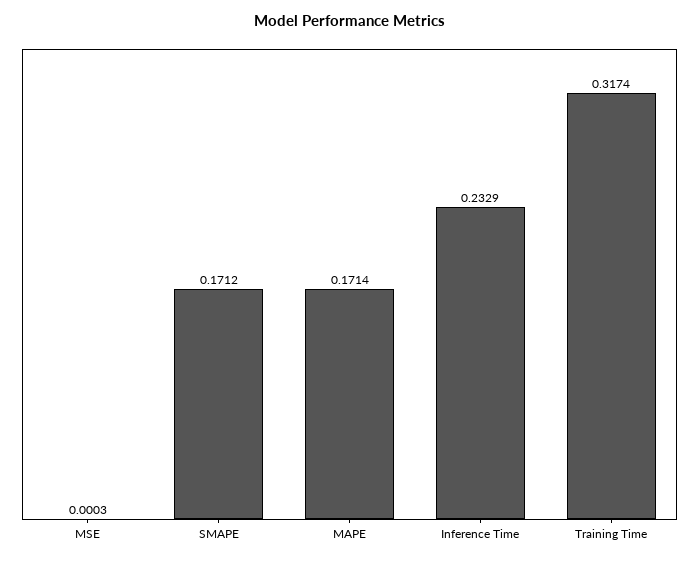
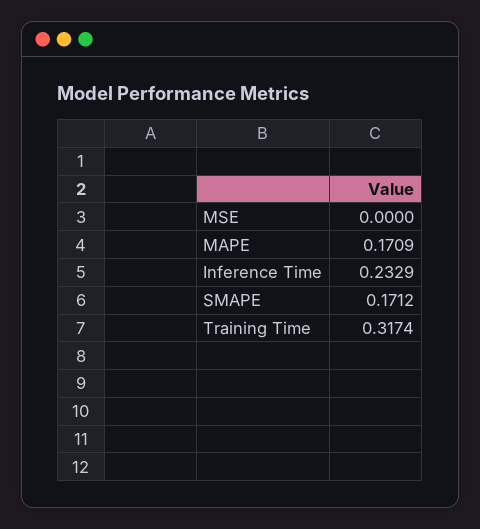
MSE: 0.0003 -> 0
MAPE: 0.1714 -> 0.1709

